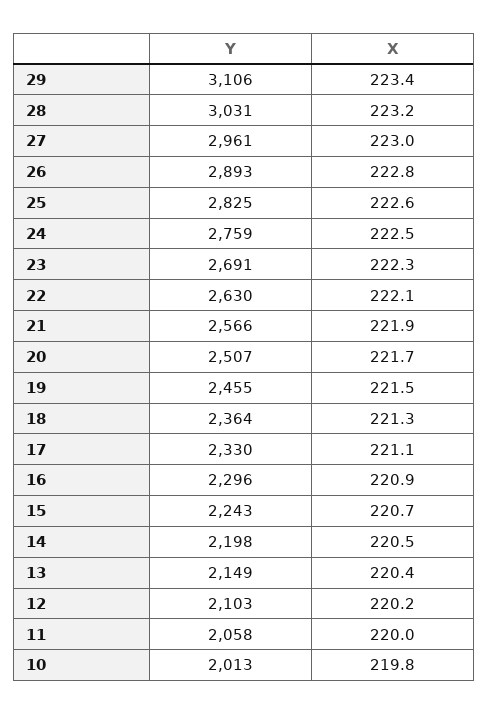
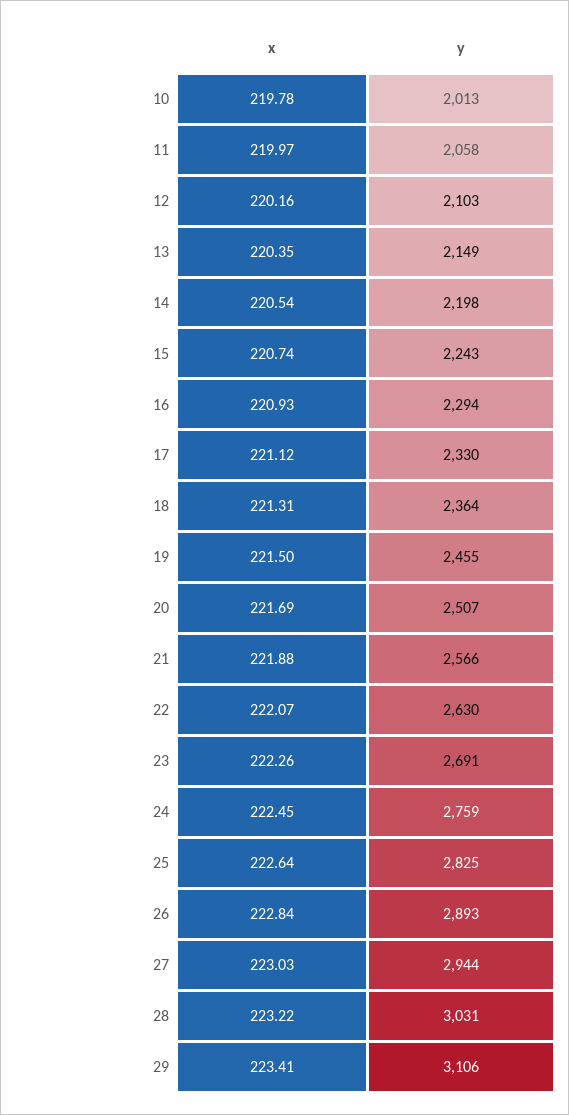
Y, 27: 2961 -> 2944
Y, 16: 2296 -> 2294

